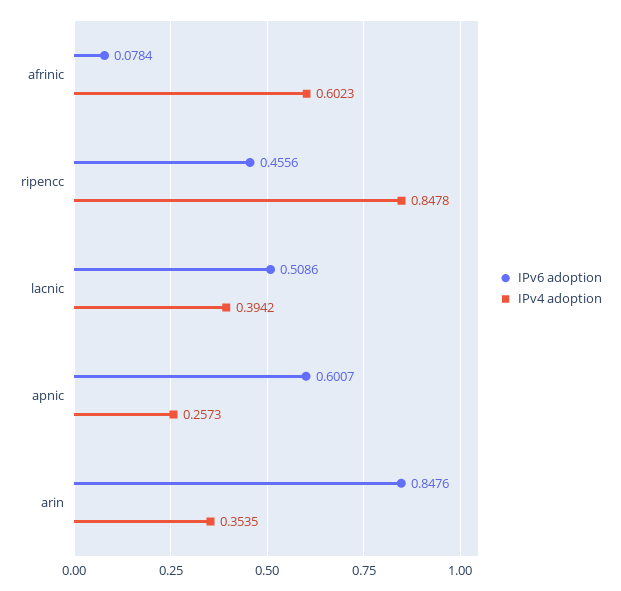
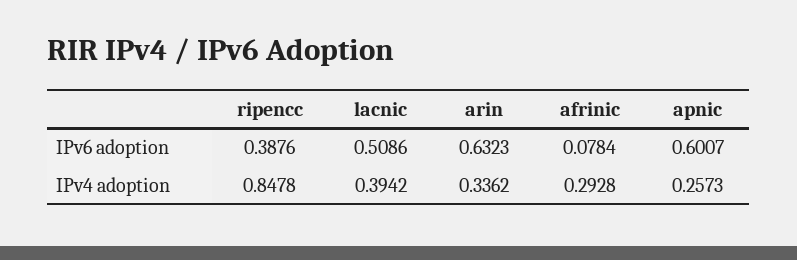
IPv4 adoption, afrinic: 0.6023 -> 0.2928
IPv6 adoption, ripencc: 0.4556 -> 0.3876
IPv6 adoption, arin: 0.8476 -> 0.6323
IPv4 adoption, arin: 0.3535 -> 0.3362

